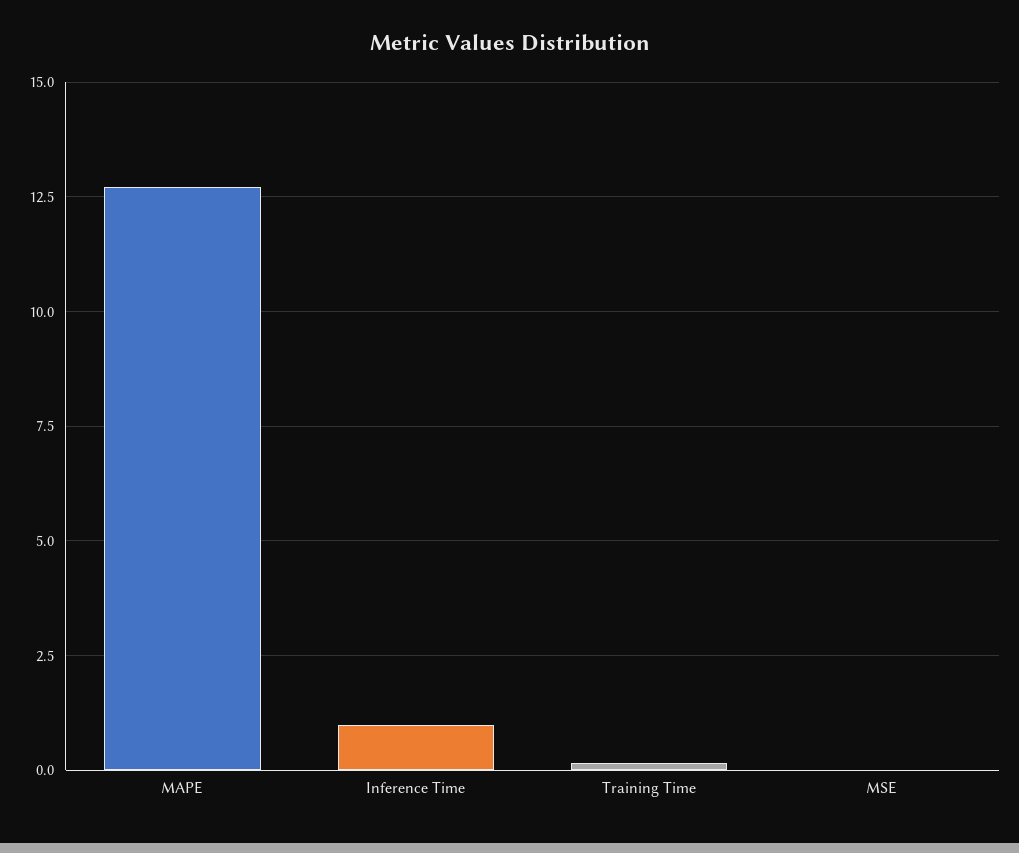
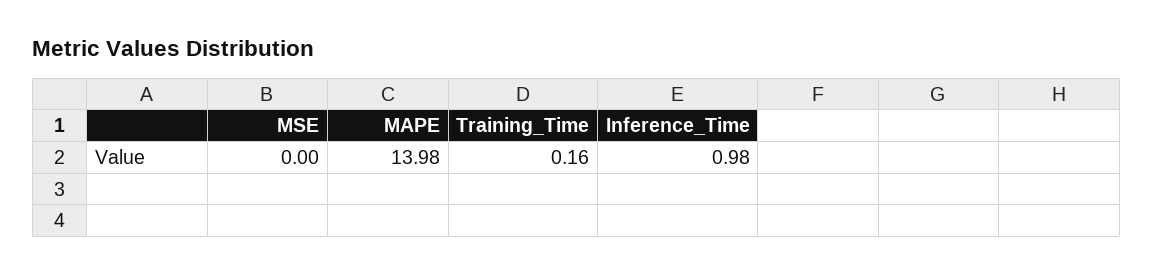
MAPE: 12.75 -> 13.98

